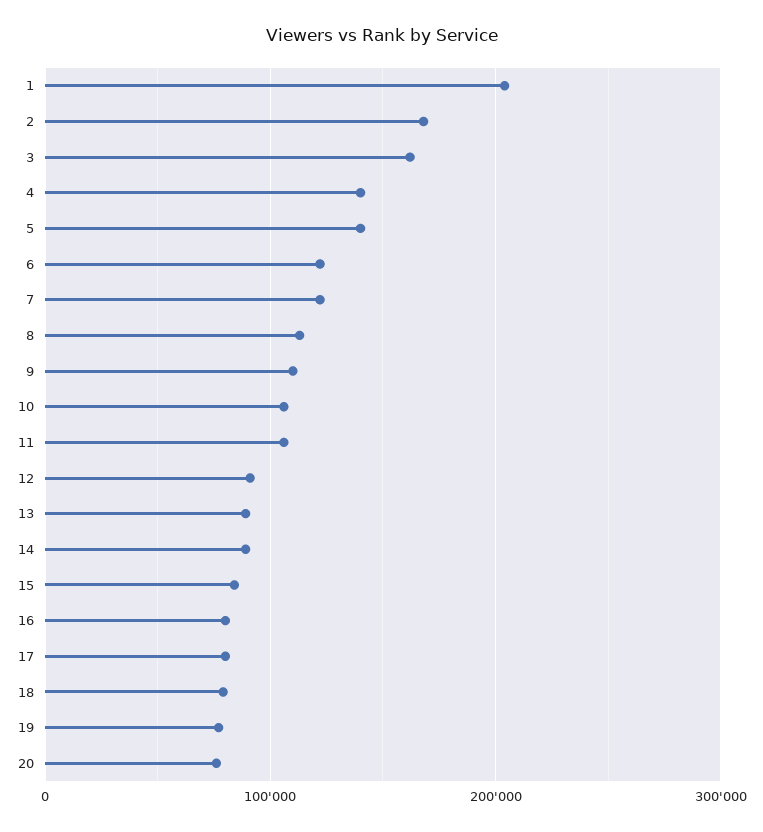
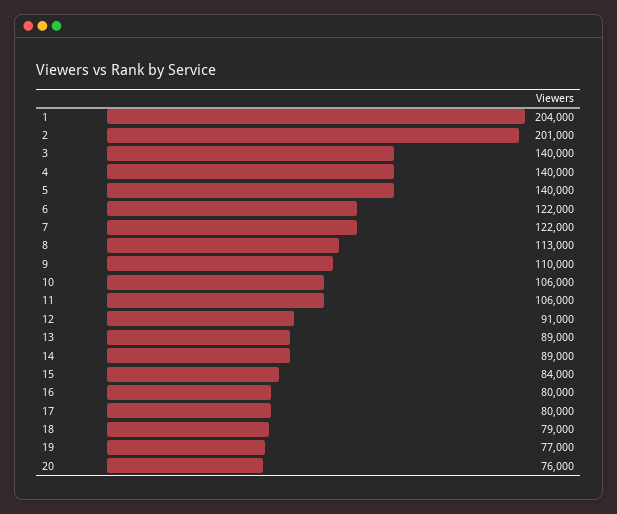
2: 170000 -> 201000
3: 160000 -> 140000

